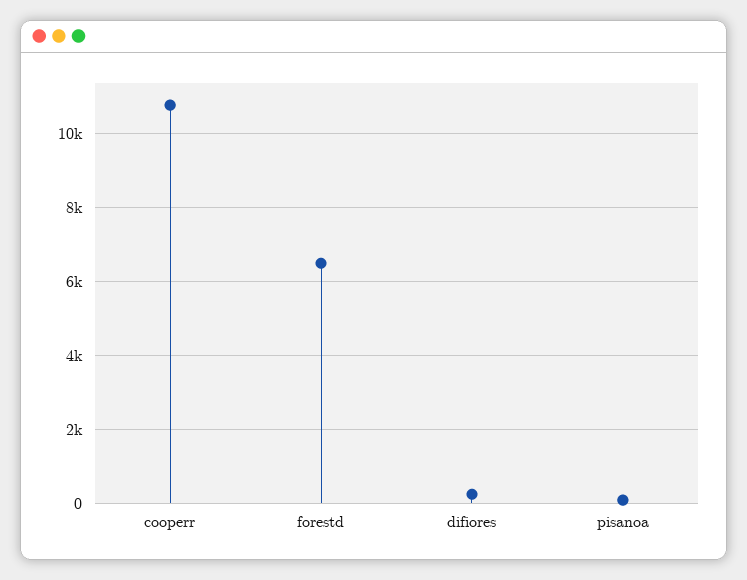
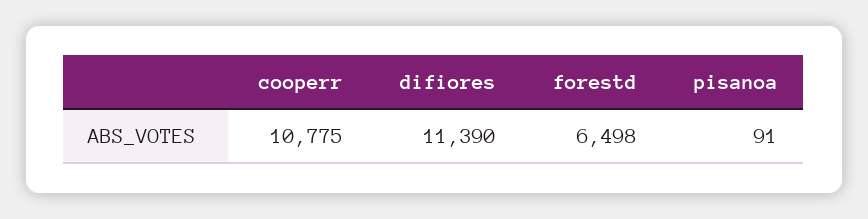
difiores: 200 -> 11390

